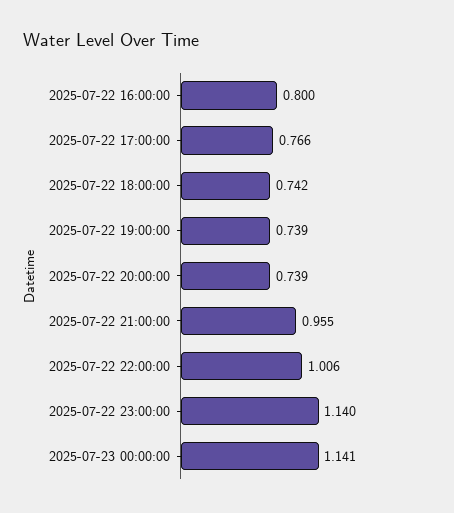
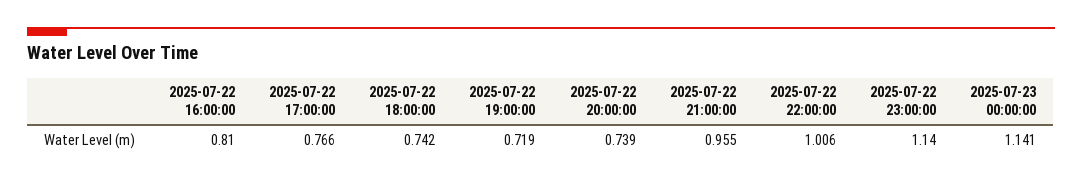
2025-07-22 16:00:00: 0.8 -> 0.81
2025-07-22 19:00:00: 0.739 -> 0.719

